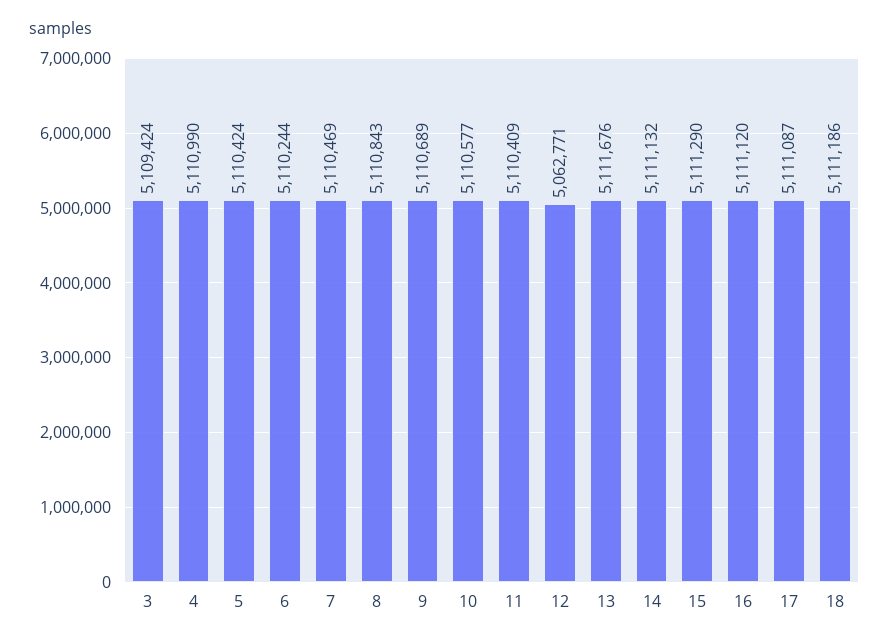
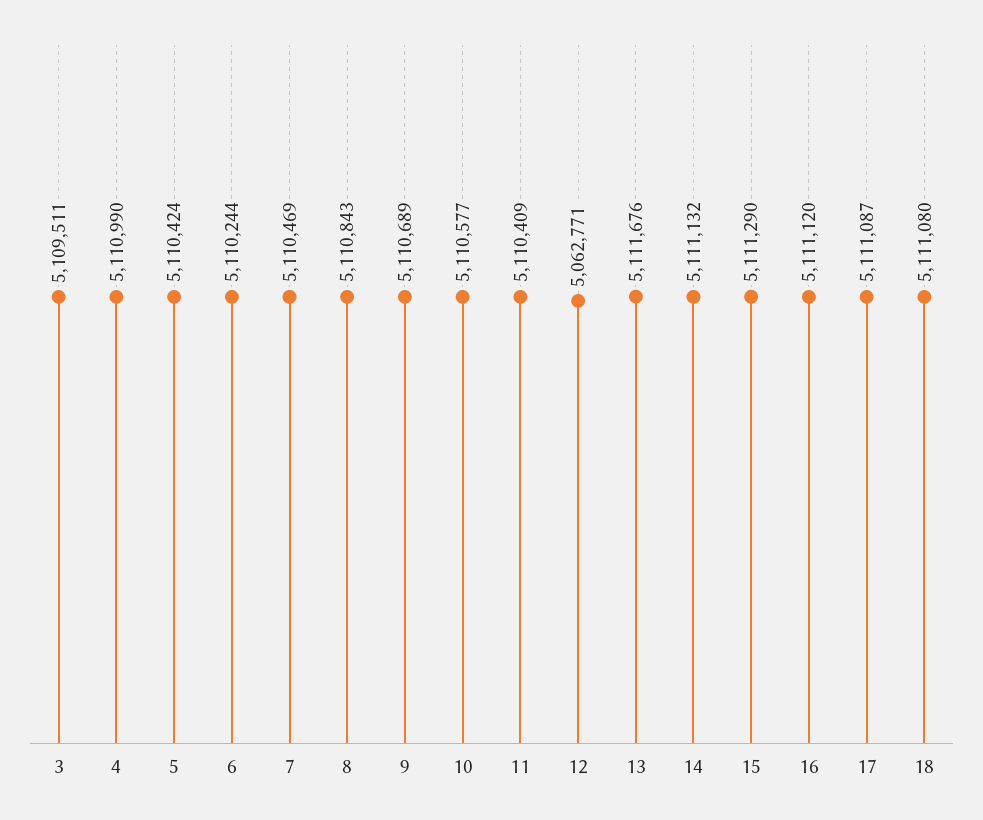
3: 5109424 -> 5109511
18: 5111186 -> 5111080

